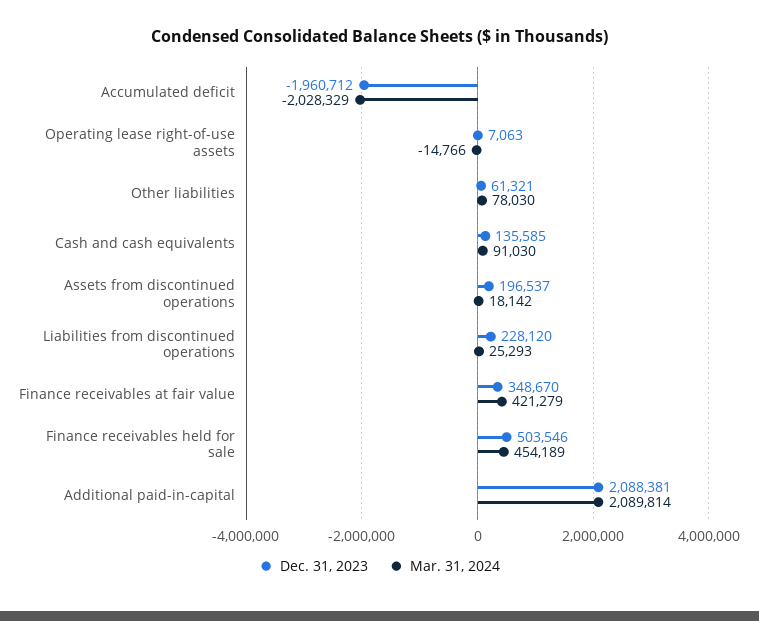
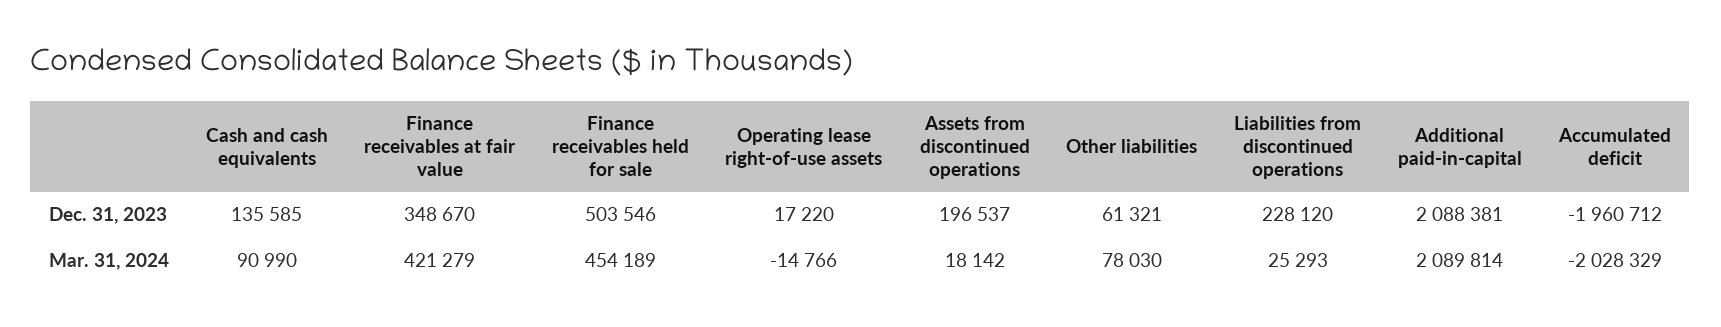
Dec. 31, 2023, Operating lease right-of-use assets: 7063 -> 17220
Mar. 31, 2024, Cash and cash equivalents: 91030 -> 90990

